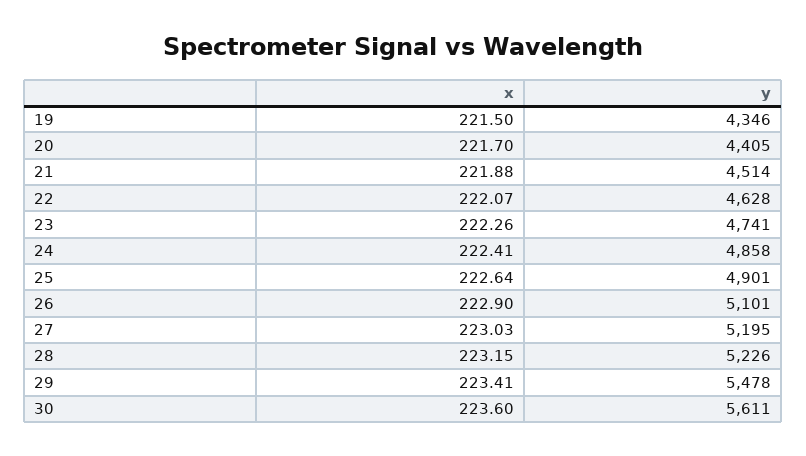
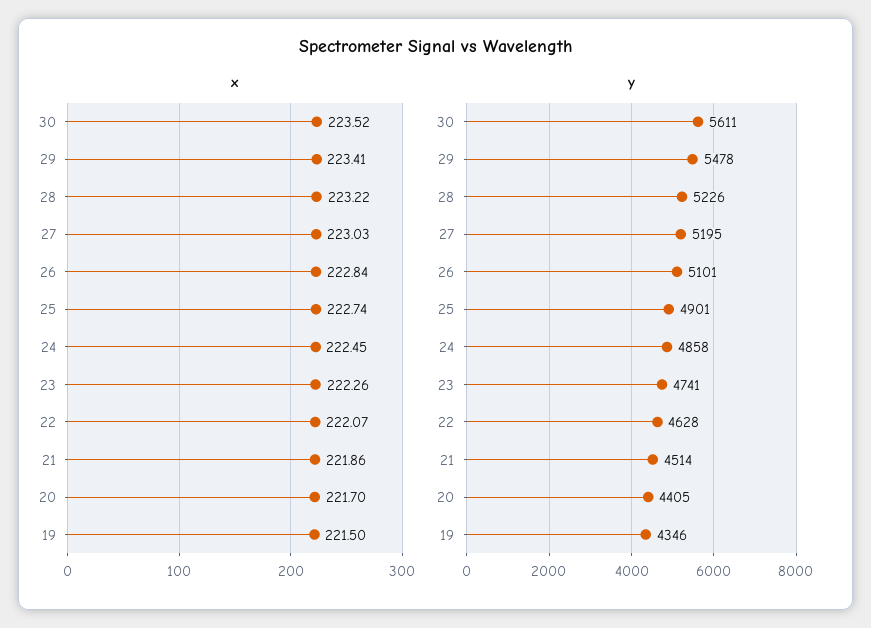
x, 21: 221.88 -> 221.86
x, 24: 222.41 -> 222.45
x, 25: 222.64 -> 222.74
x, 26: 222.9 -> 222.84
x, 28: 223.15 -> 223.22
x, 30: 223.6 -> 223.52

